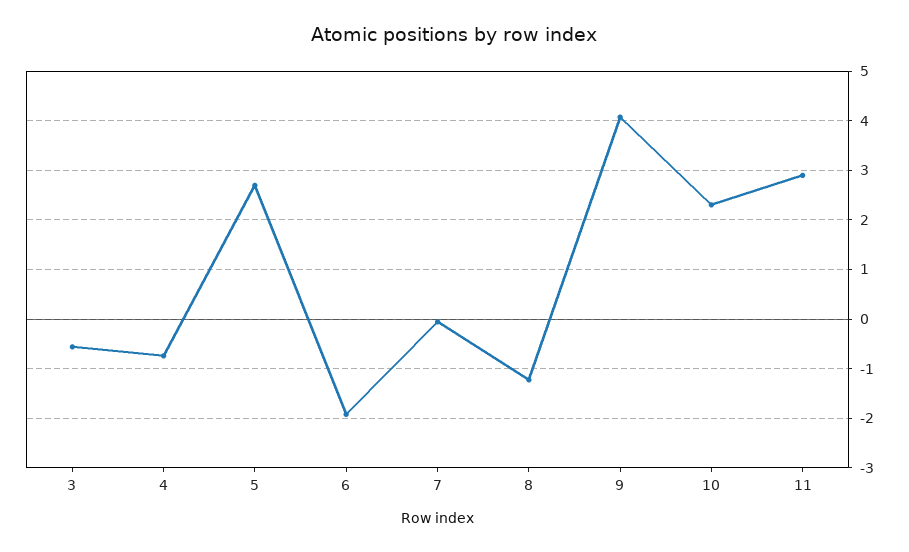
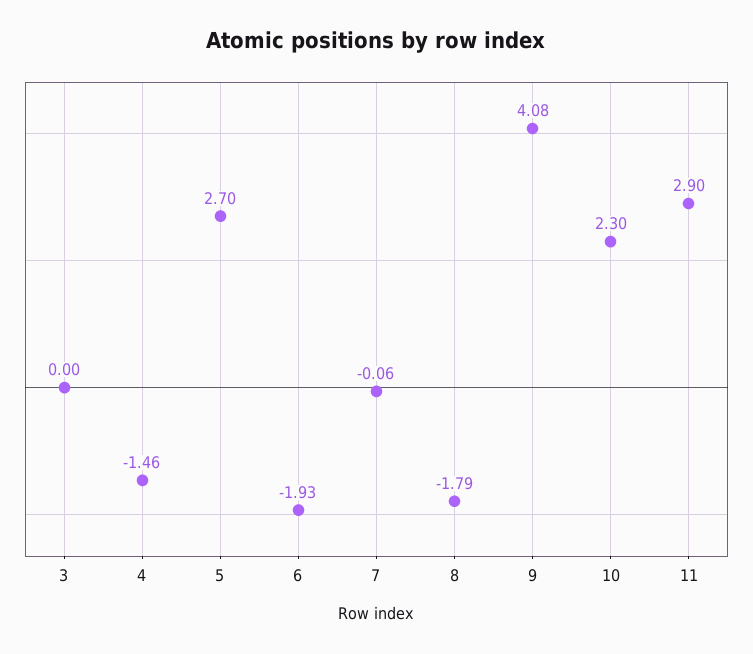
3: -0.6 -> 0
4: -0.8 -> -1.46
8: -1.2 -> -1.79

